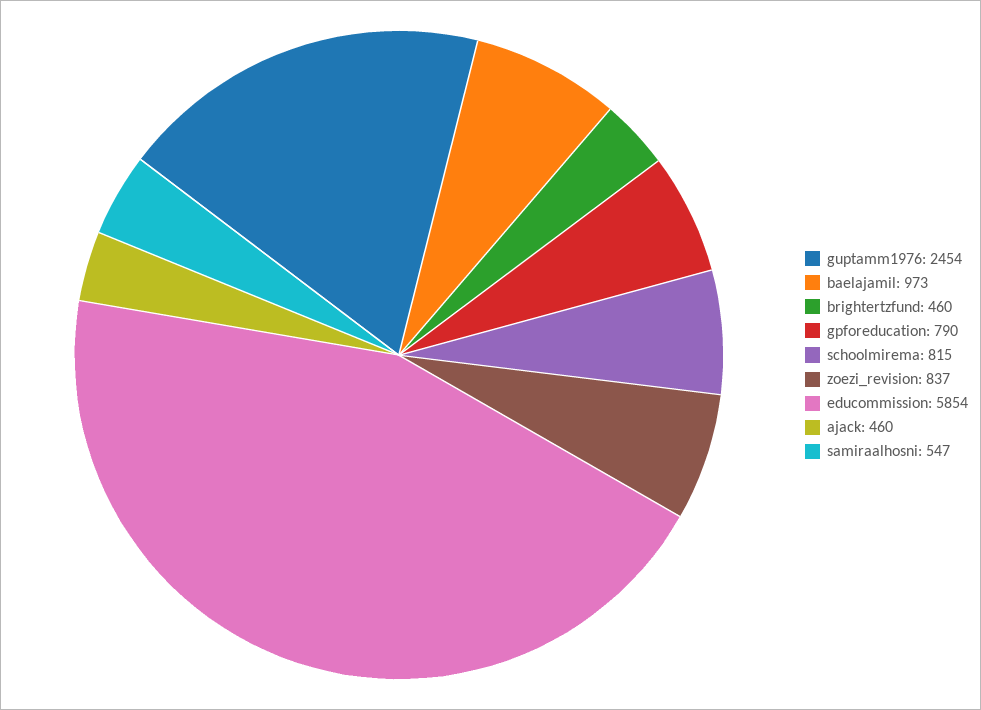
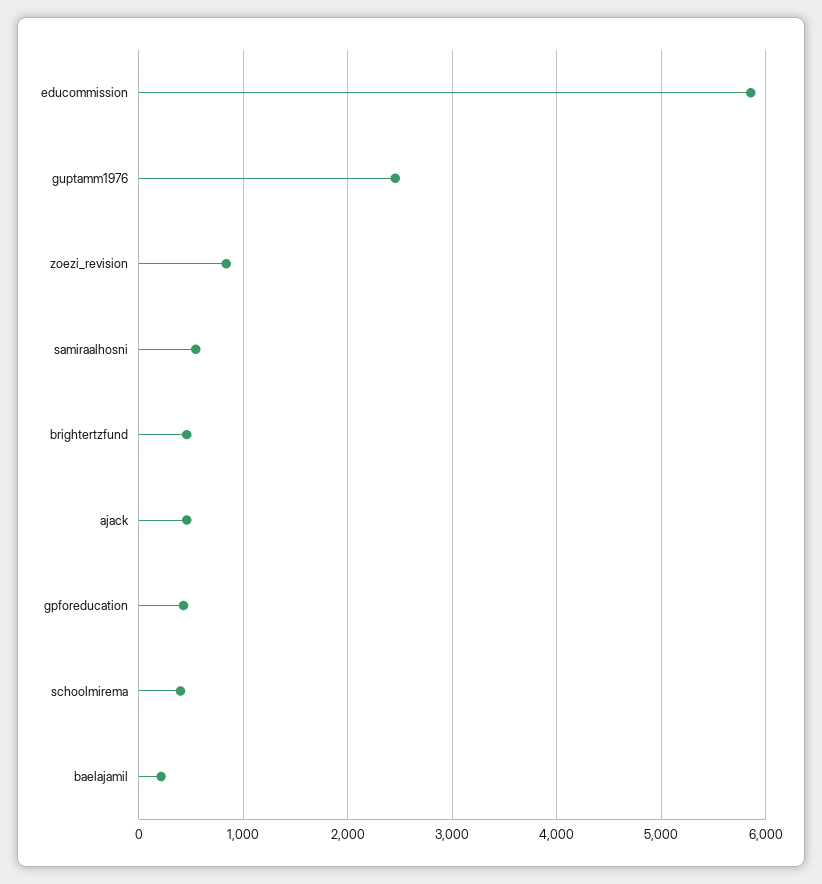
baelajamil: 973 -> 200
gpforeducation: 790 -> 400
schoolmirema: 815 -> 400

